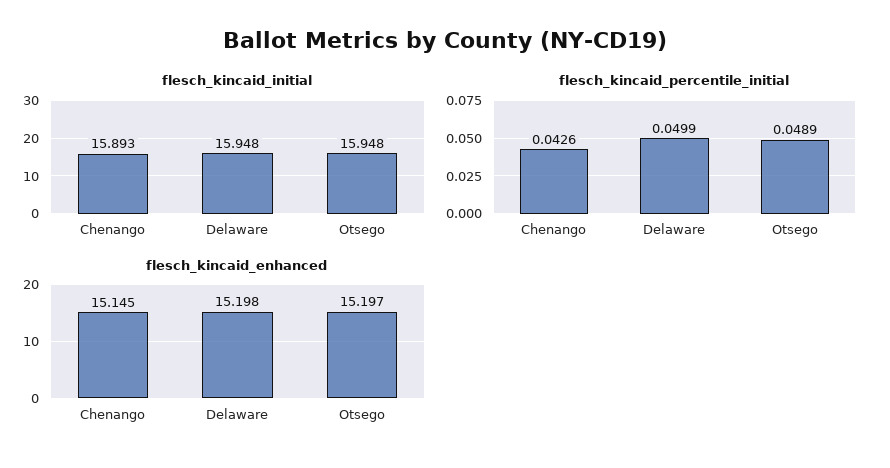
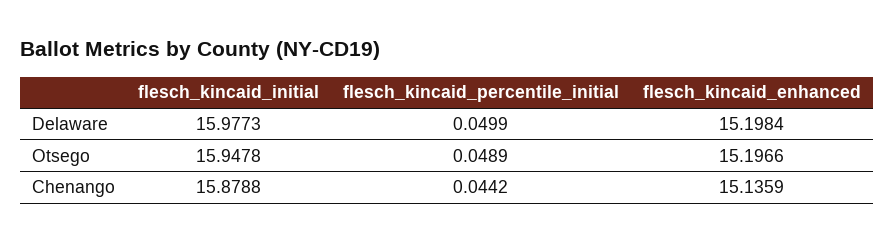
flesch_kincaid_initial, Chenango: 15.893 -> 15.8788
flesch_kincaid_initial, Delaware: 15.948 -> 15.9773
flesch_kincaid_percentile_initial, Chenango: 0.0426 -> 0.0442
flesch_kincaid_enhanced, Chenango: 15.145 -> 15.1359

